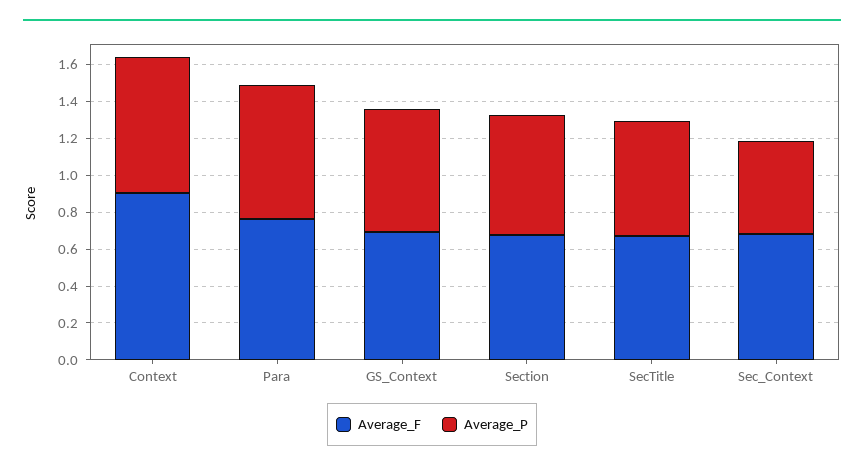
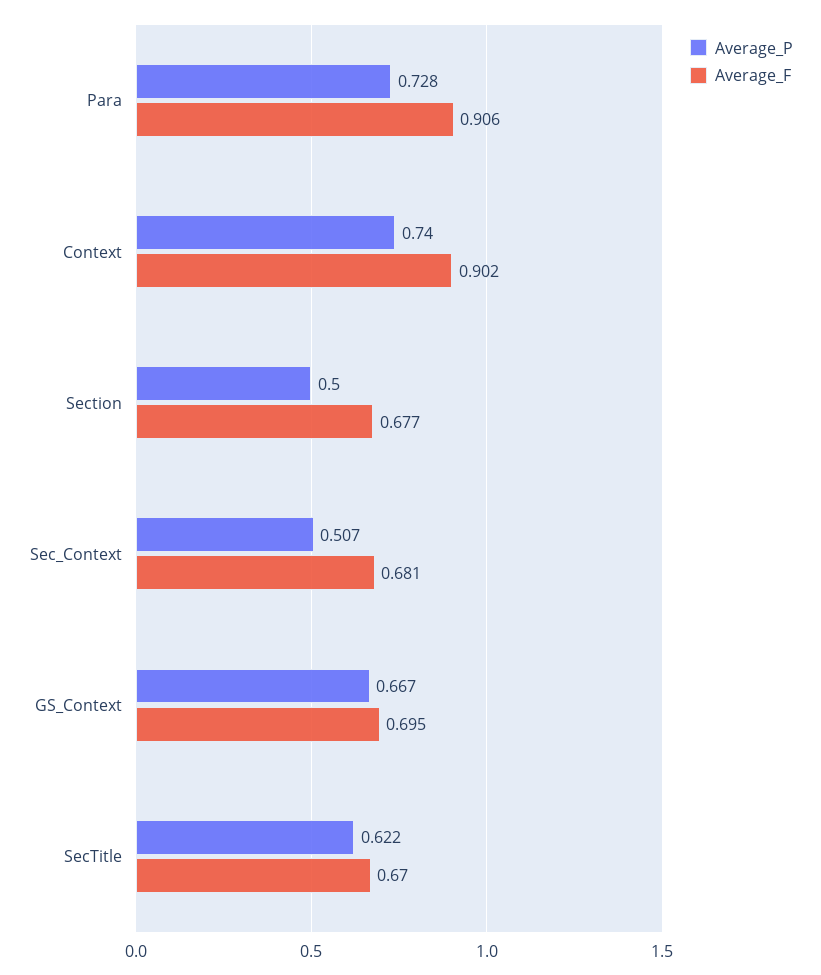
Average_F, Para: 0.75 -> 0.906
Average_P, Section: 0.65 -> 0.5

